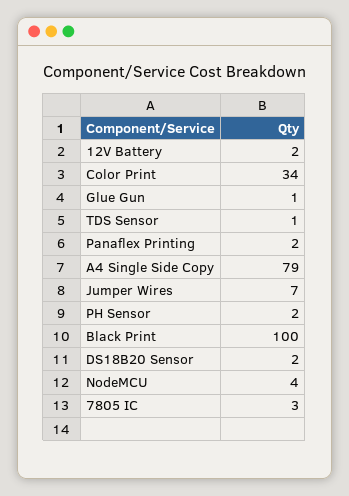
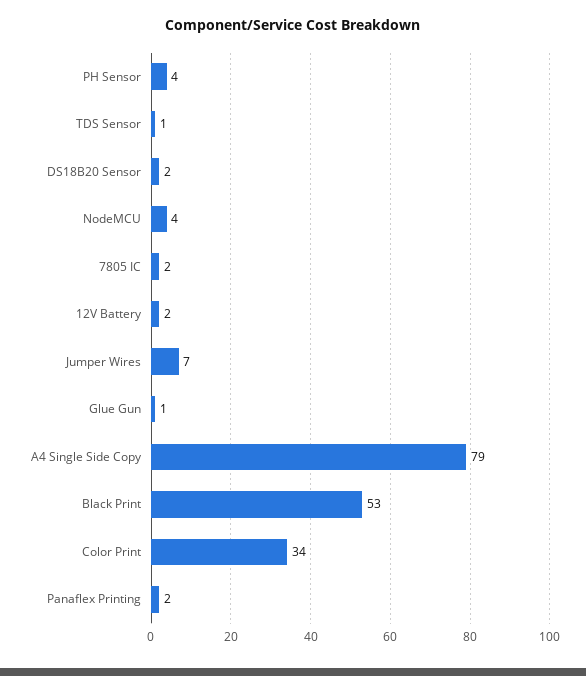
PH Sensor: 2 -> 4
Black Print: 100 -> 53
7805 IC: 3 -> 2

